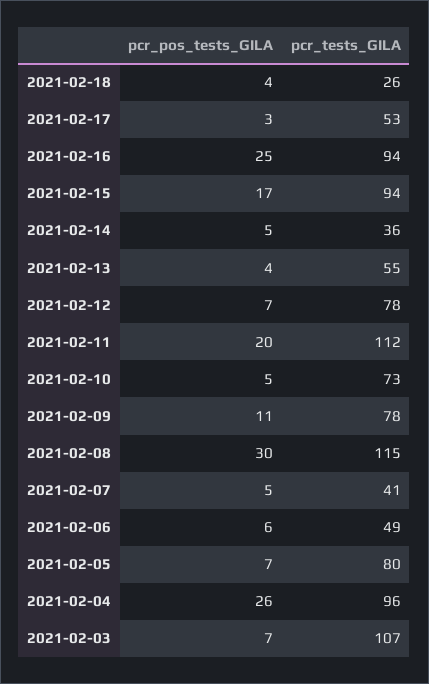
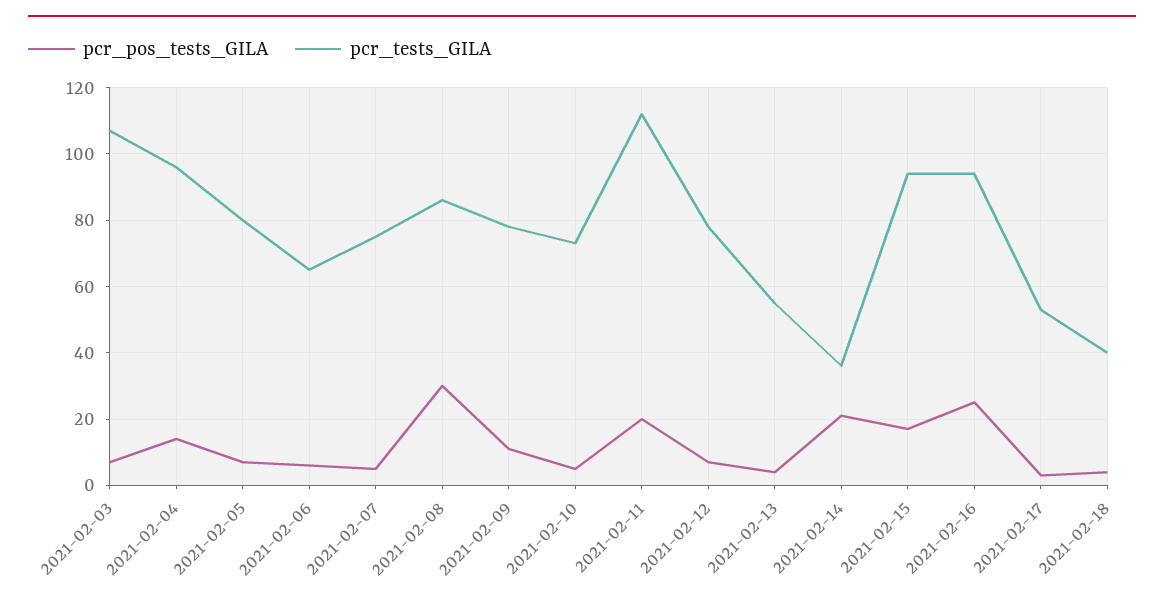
pcr_tests_GILA, 2021-02-18: 26 -> 40
pcr_pos_tests_GILA, 2021-02-14: 5 -> 20
pcr_tests_GILA, 2021-02-08: 115 -> 85
pcr_tests_GILA, 2021-02-07: 41 -> 75
pcr_tests_GILA, 2021-02-06: 49 -> 65
pcr_pos_tests_GILA, 2021-02-04: 26 -> 15

